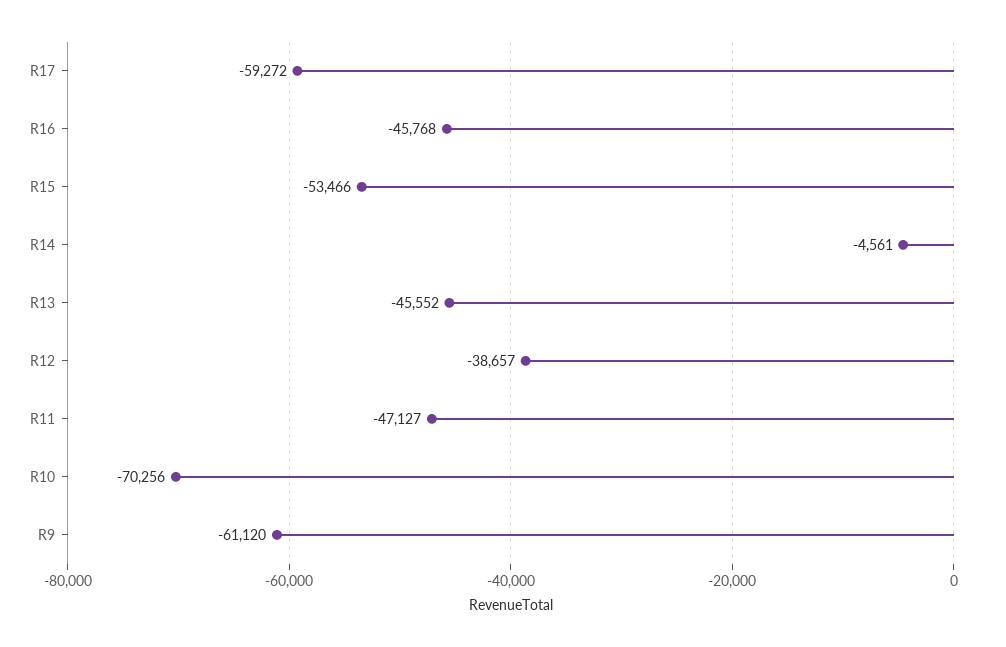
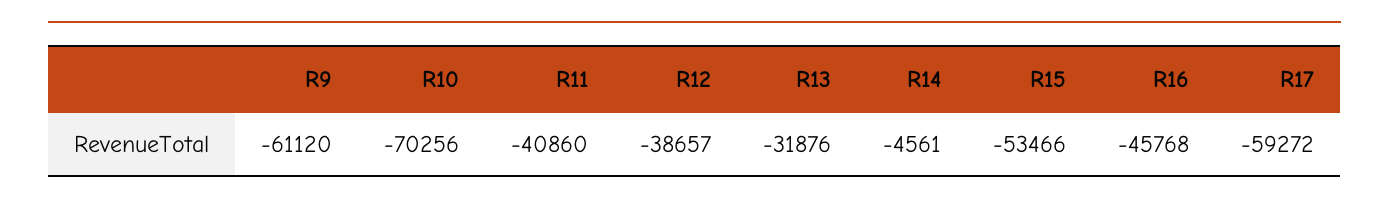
R13: -45552 -> -31876
R11: -47127 -> -40860

